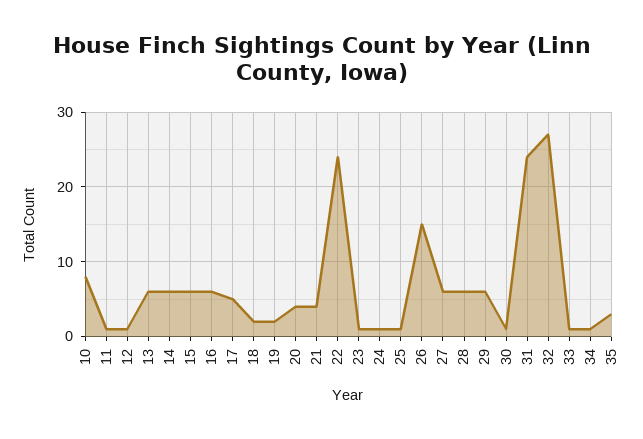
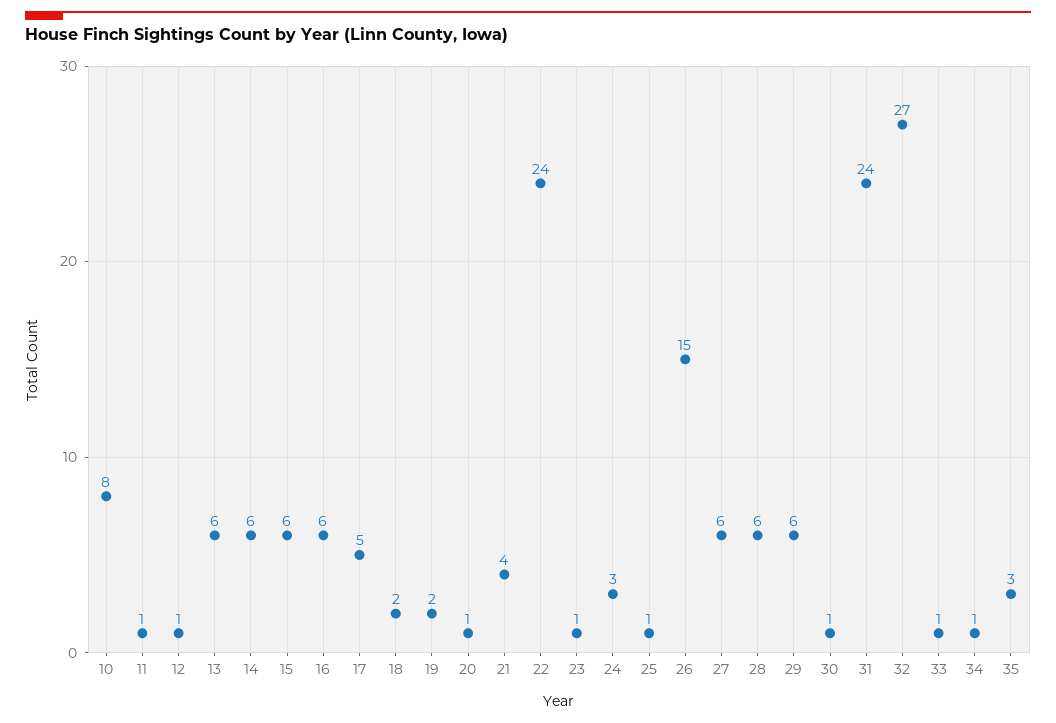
20: 4 -> 1
24: 1 -> 3

